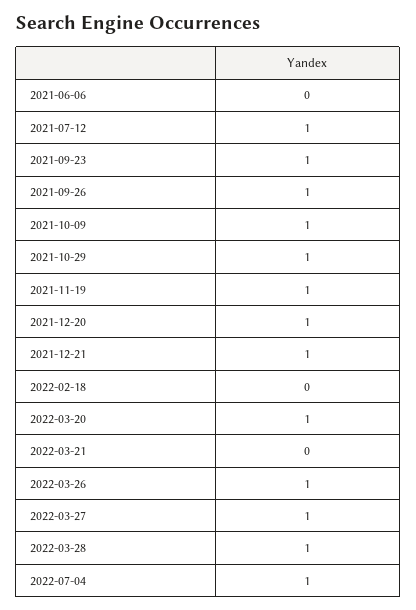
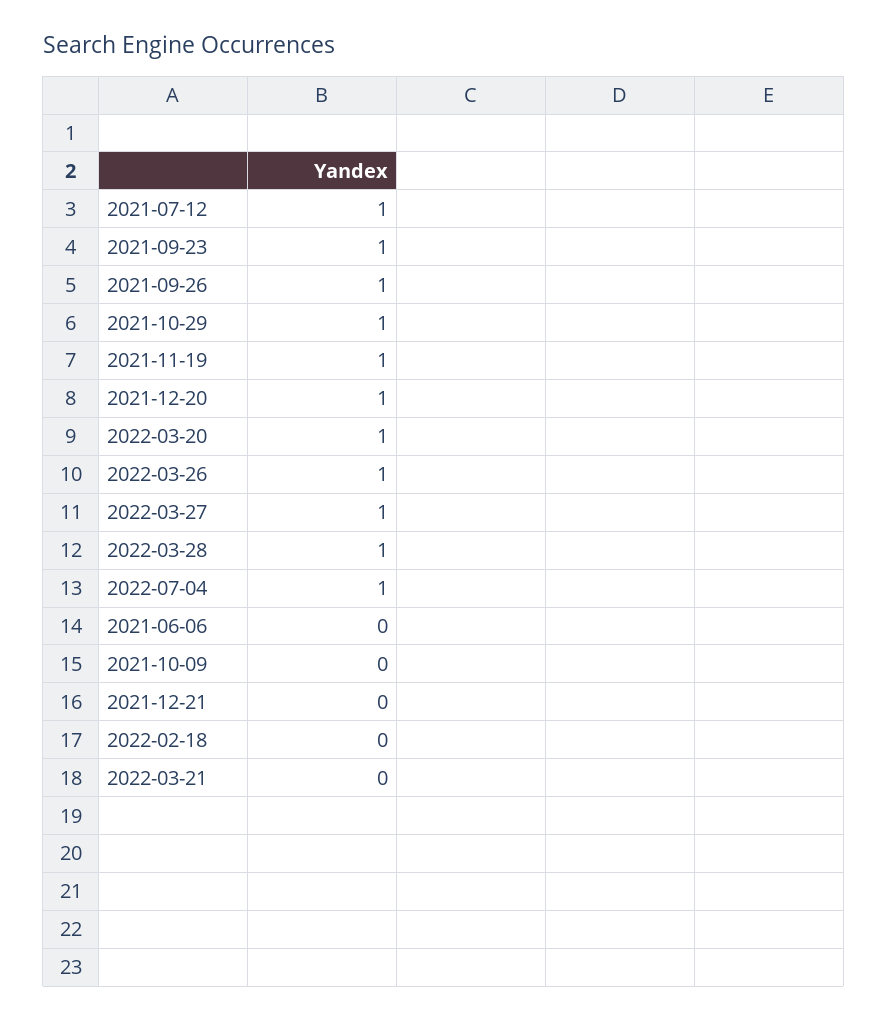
2021-10-09: 1 -> 0
2021-12-21: 1 -> 0

